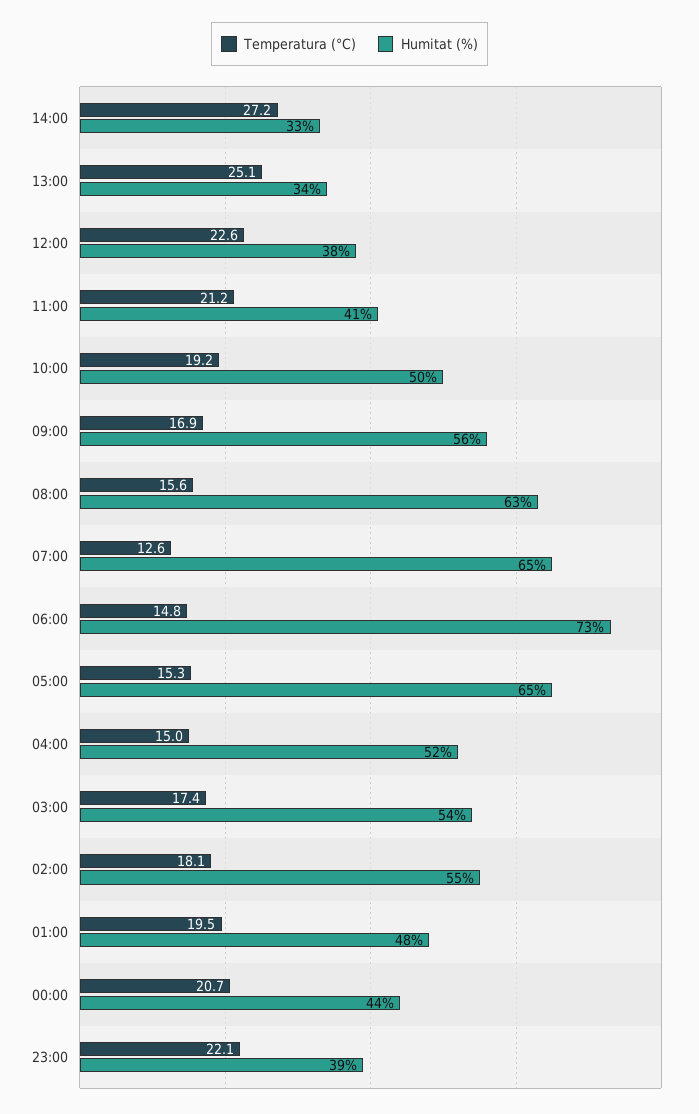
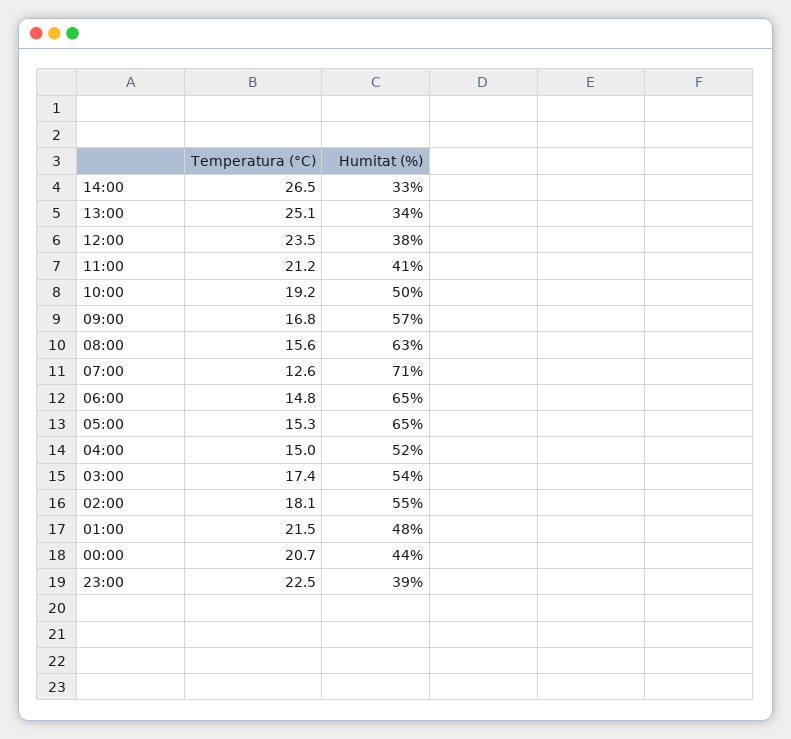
Temperatura (°C), 14:00: 27.2 -> 26.5
Temperatura (°C), 12:00: 22.6 -> 23.5
Temperatura (°C), 09:00: 16.9 -> 16.8
Humitat (%), 09:00: 56 -> 57
Humitat (%), 07:00: 65 -> 71
Humitat (%), 06:00: 73 -> 65
Temperatura (°C), 01:00: 19.5 -> 21.5
Temperatura (°C), 23:00: 22.1 -> 22.5

